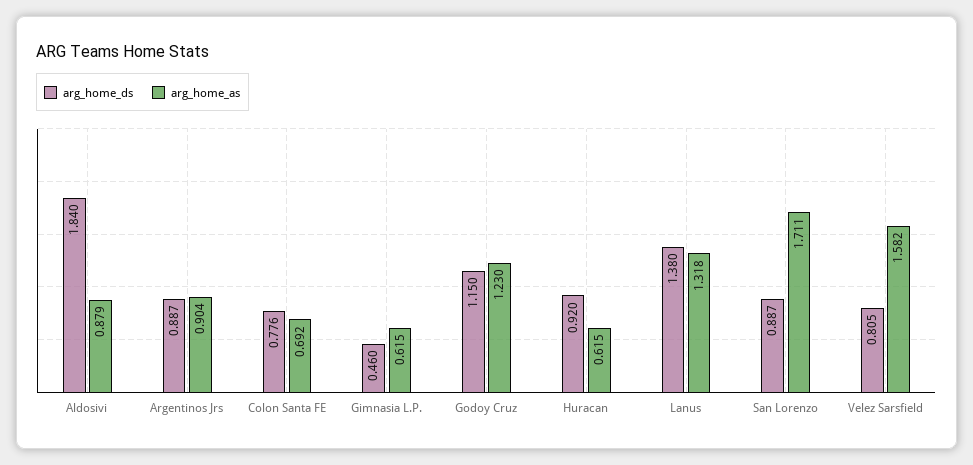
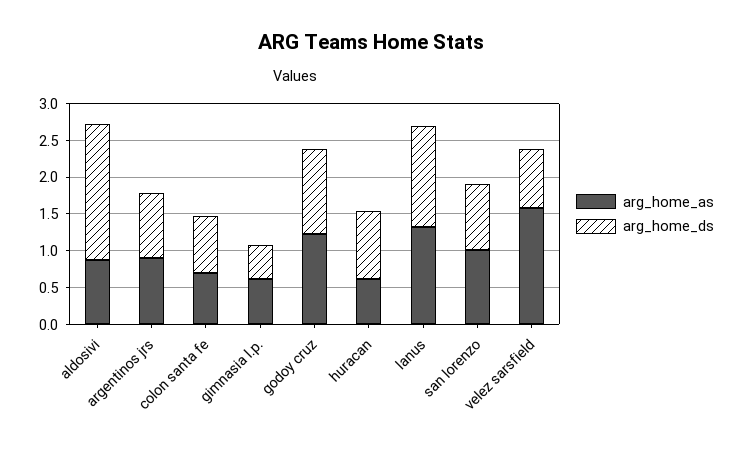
arg_home_as, San Lorenzo: 1.711 -> 1

